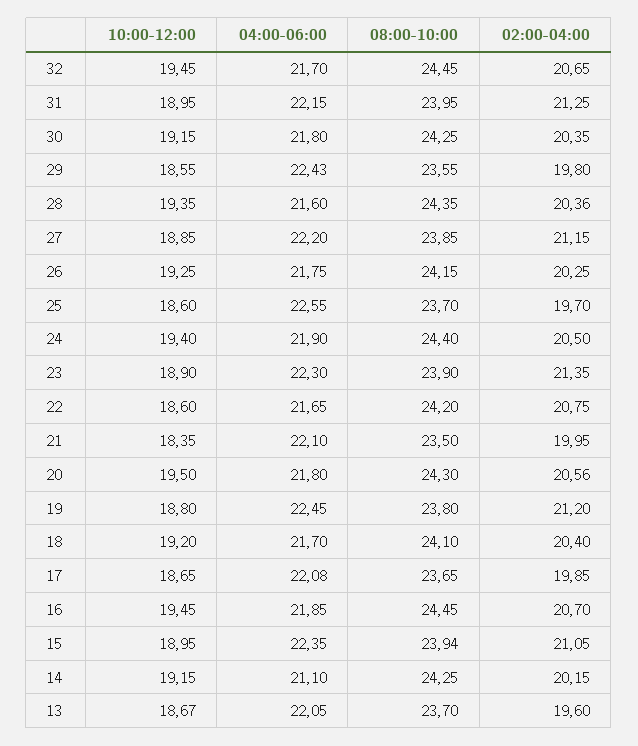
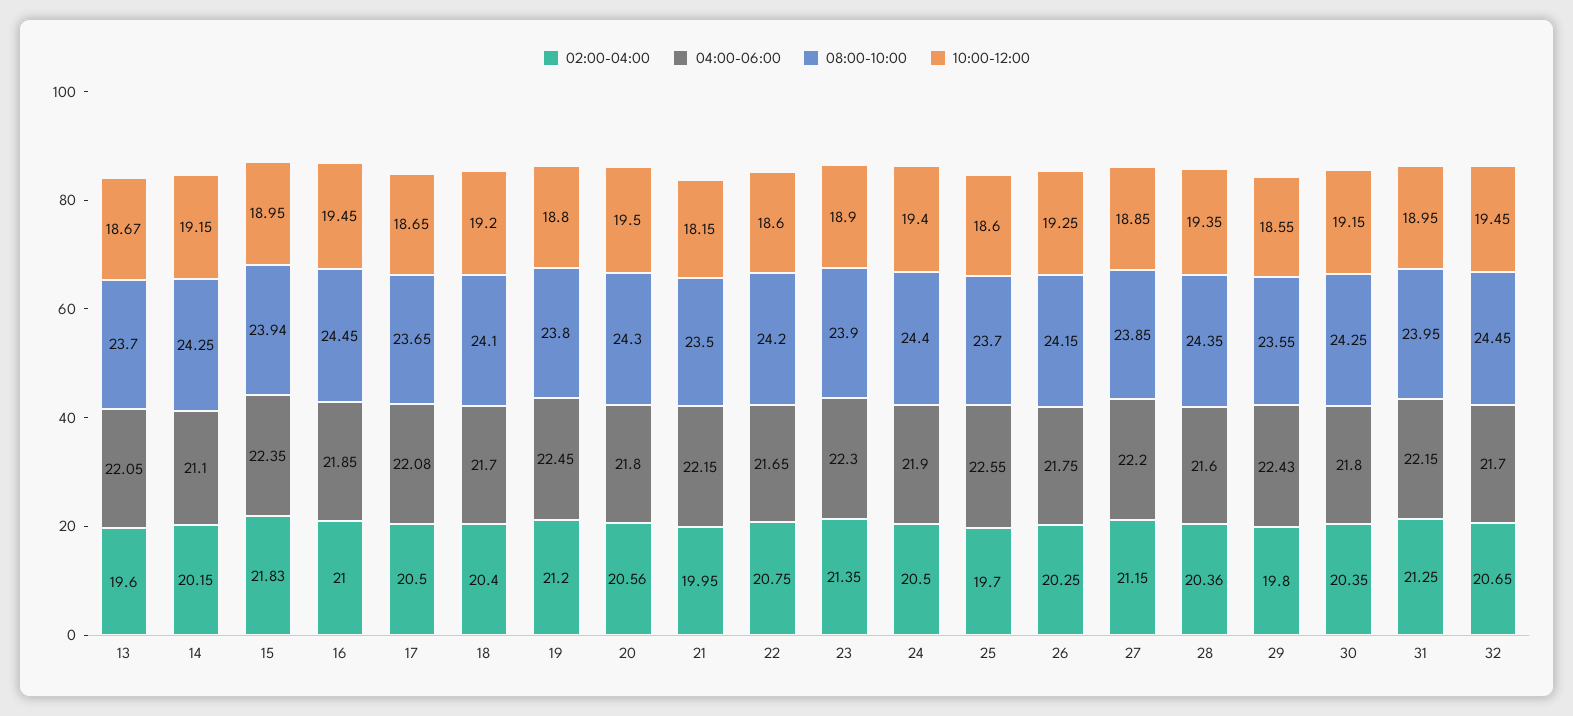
10:00-12:00, 21: 18.35 -> 18.15
04:00-06:00, 21: 22.1 -> 22.15
02:00-04:00, 17: 19.85 -> 20.5
02:00-04:00, 16: 20.7 -> 21
02:00-04:00, 15: 21.05 -> 21.83

